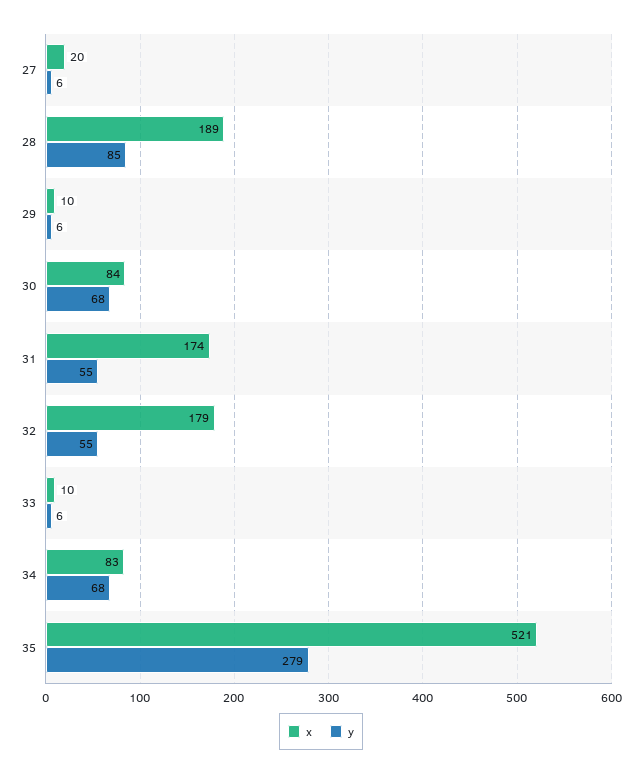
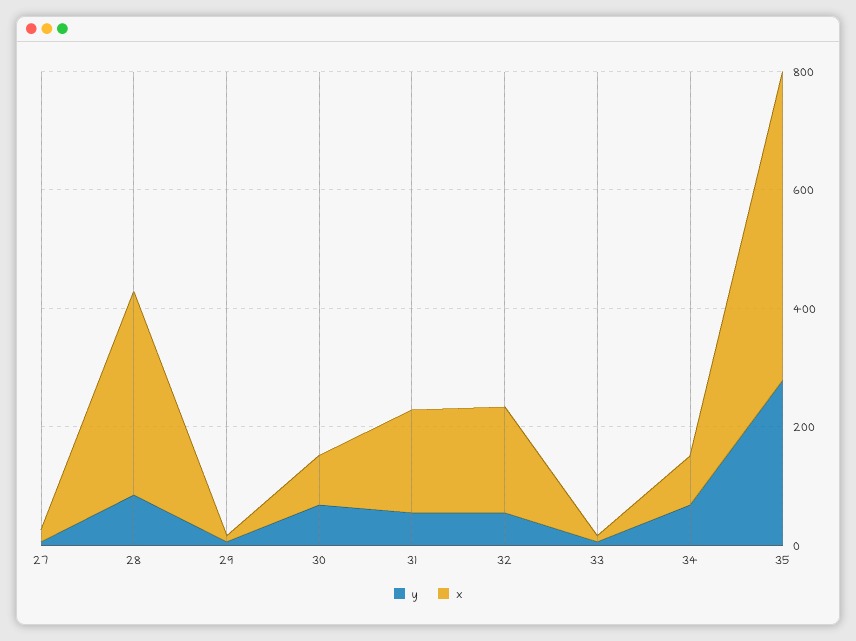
x, 28: 189 -> 350

